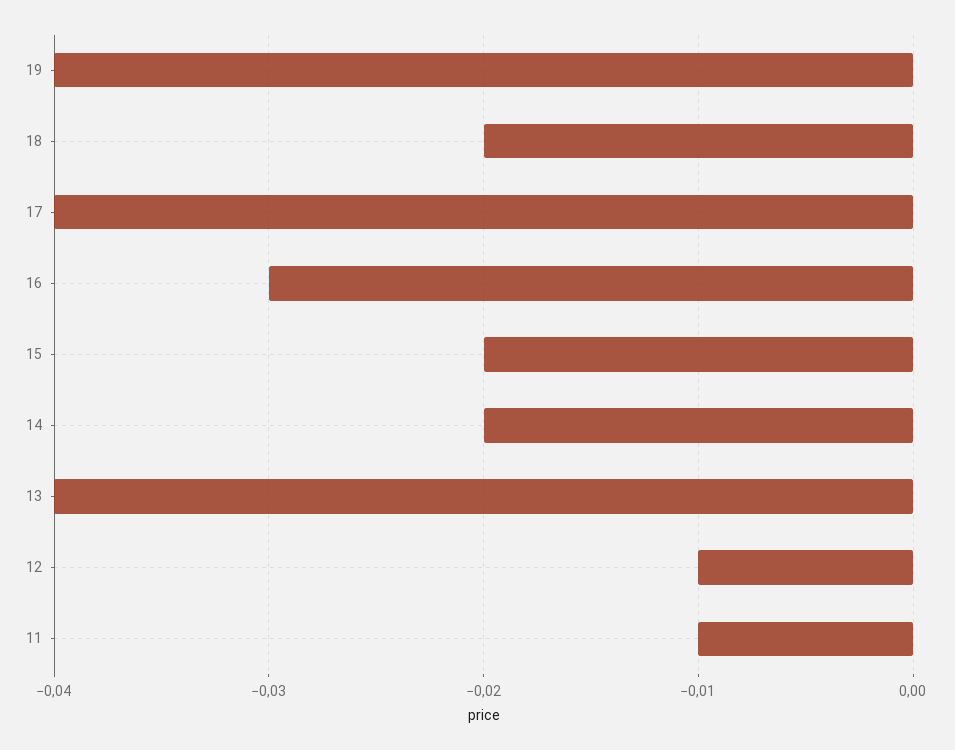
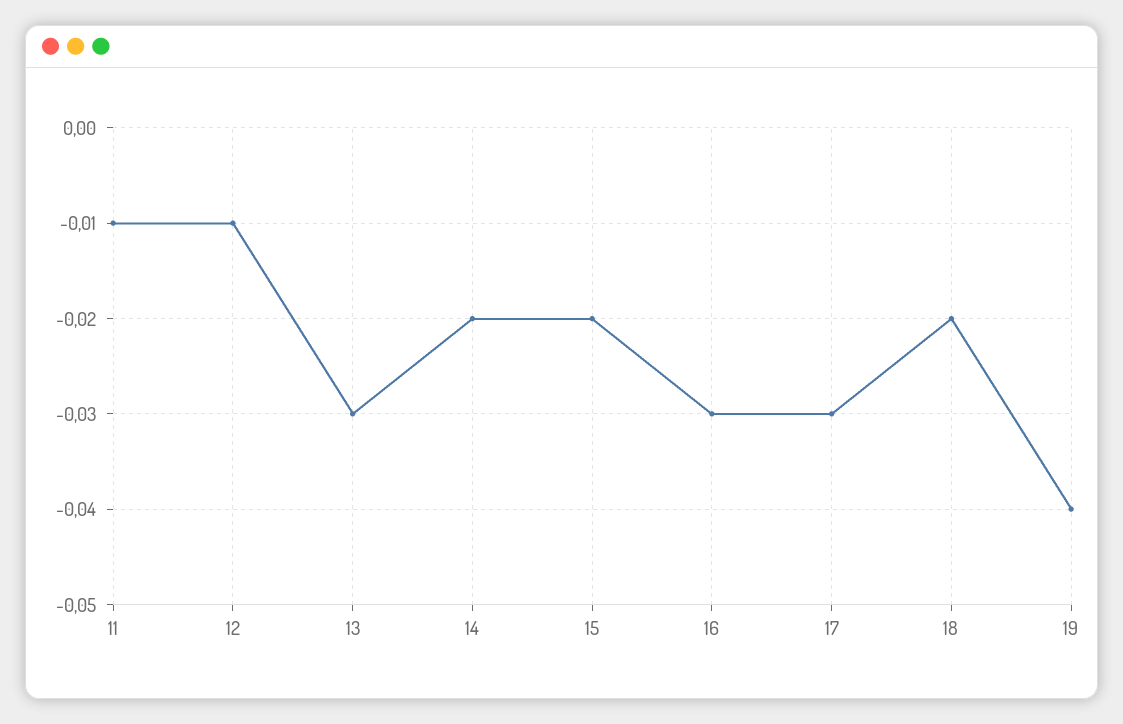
17: -0.04 -> -0.03
13: -0.04 -> -0.03

